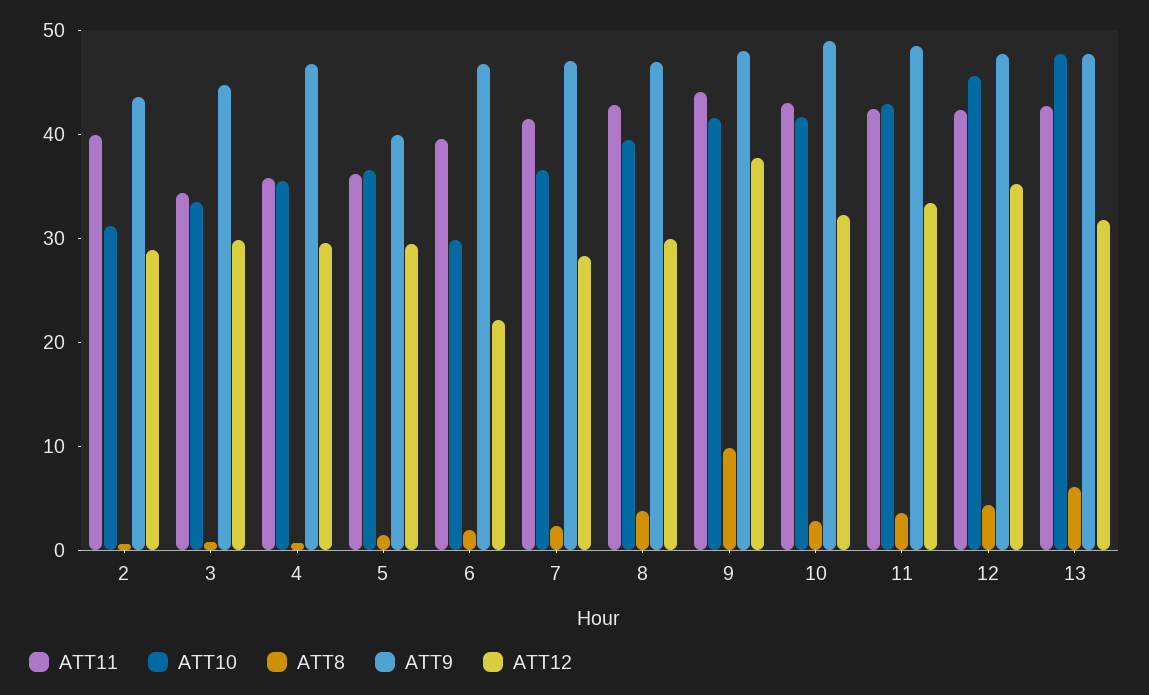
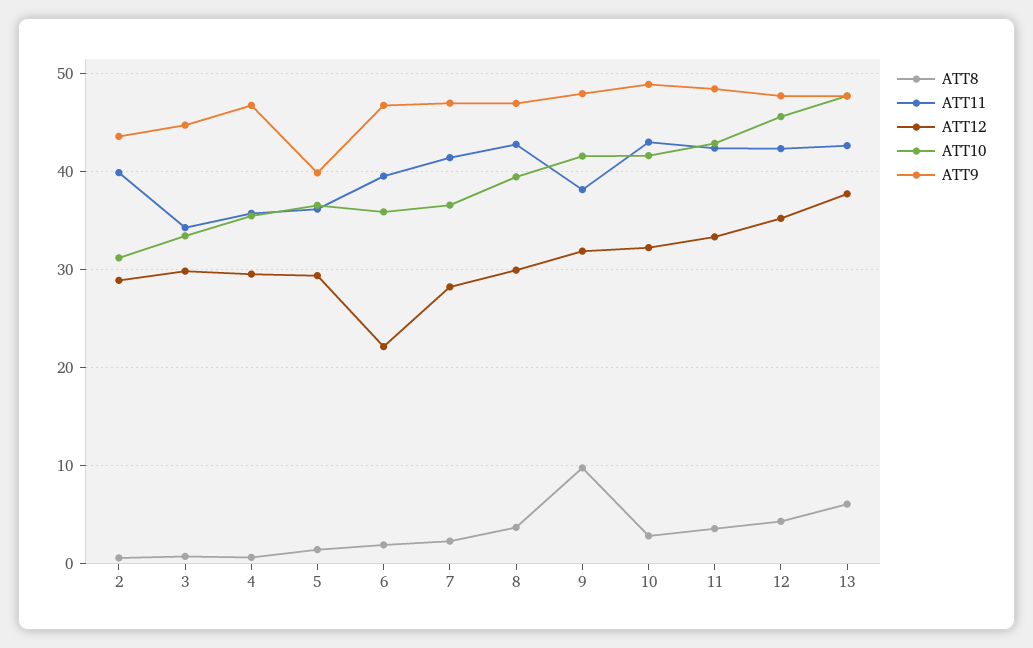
ATT10, 6: 30 -> 36
ATT11, 9: 44 -> 38
ATT12, 9: 38 -> 32
ATT12, 13: 32 -> 38

